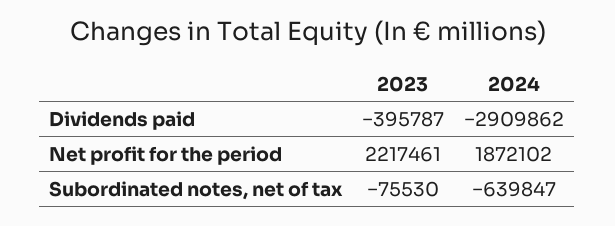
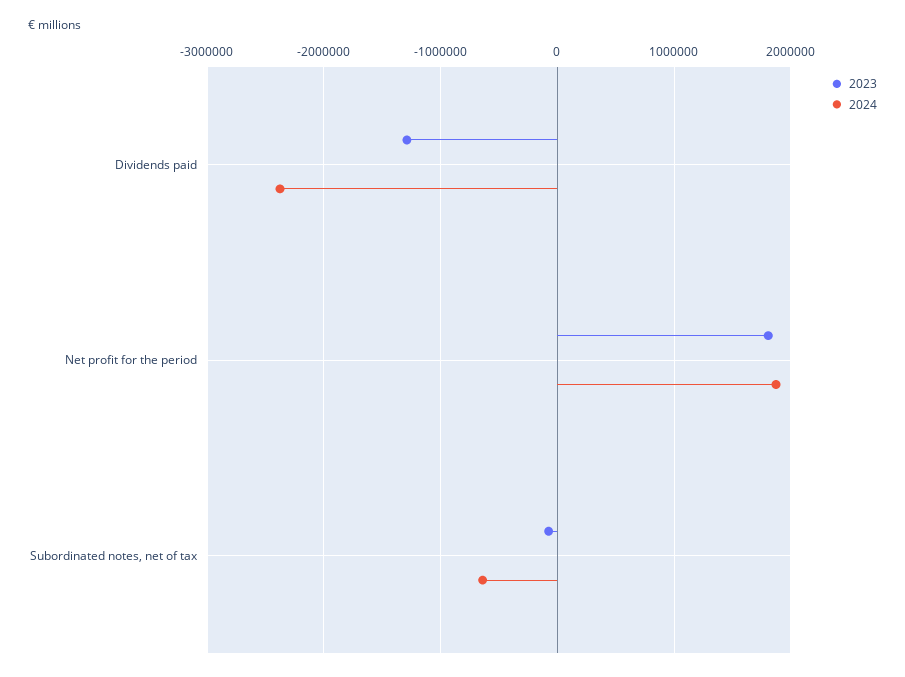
2023, Dividends paid: -395787 -> -1300000
2024, Dividends paid: -2909862 -> -2400000
2023, Net profit for the period: 2217461 -> 1800000

